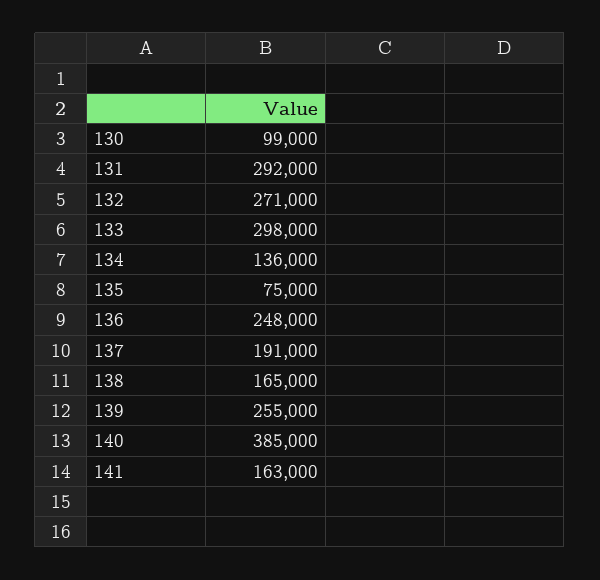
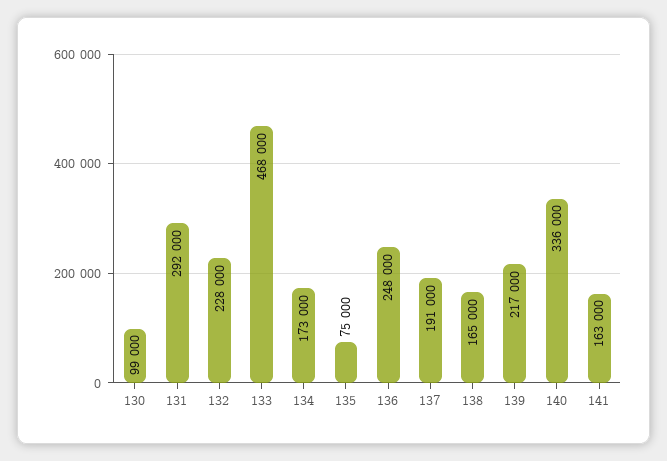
132: 271000 -> 228000
133: 298000 -> 468000
134: 136000 -> 173000
139: 255000 -> 217000
140: 385000 -> 336000

